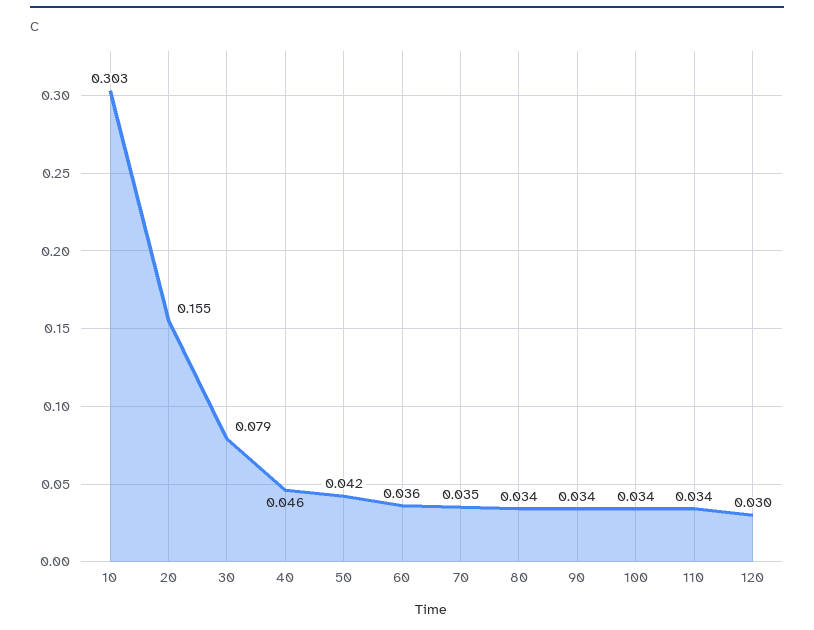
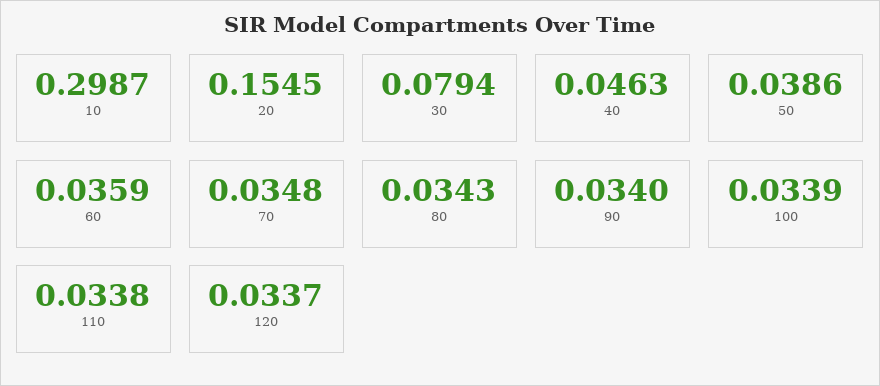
10: 0.303 -> 0.2987
50: 0.042 -> 0.0386
120: 0.03 -> 0.0337

